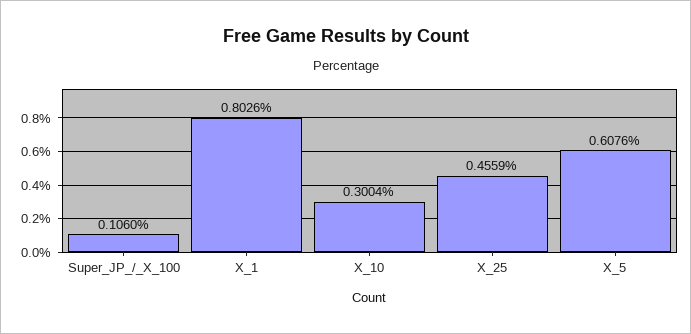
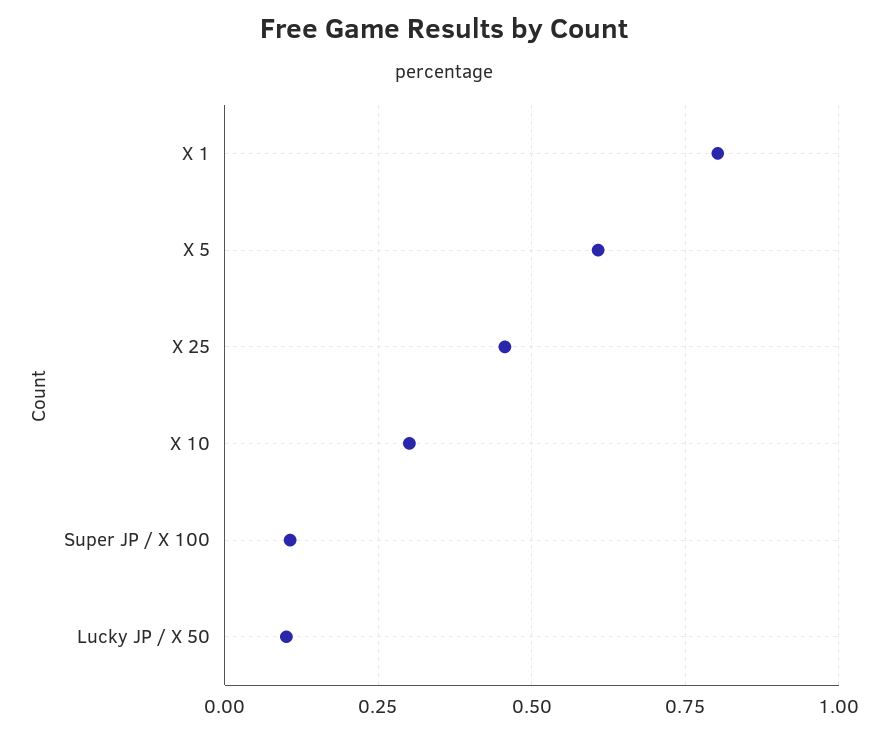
Lucky JP / X 50: none -> 0.1

